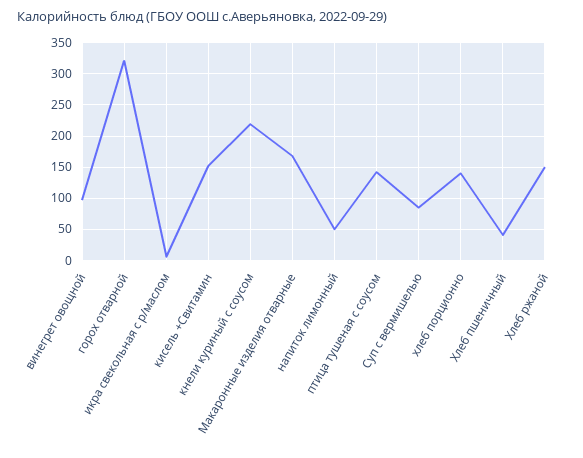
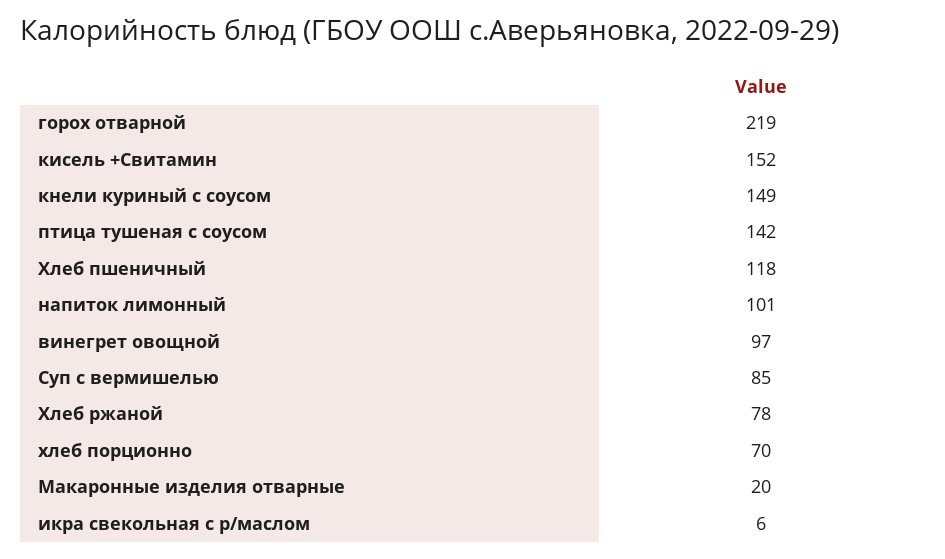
горох отварной: 320 -> 219
кнели куриный с соусом: 220 -> 149
Макаронные изделия отварные: 170 -> 20
напиток лимонный: 50 -> 101
хлеб порционно: 140 -> 70
Хлеб пшеничный: 40 -> 118
Хлеб ржаной: 150 -> 78

